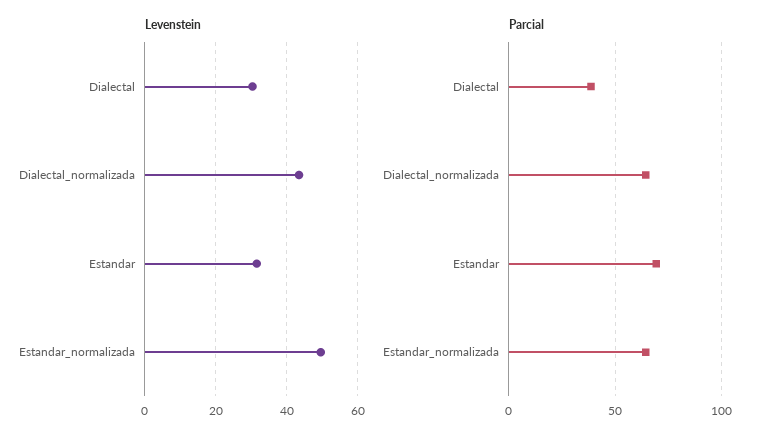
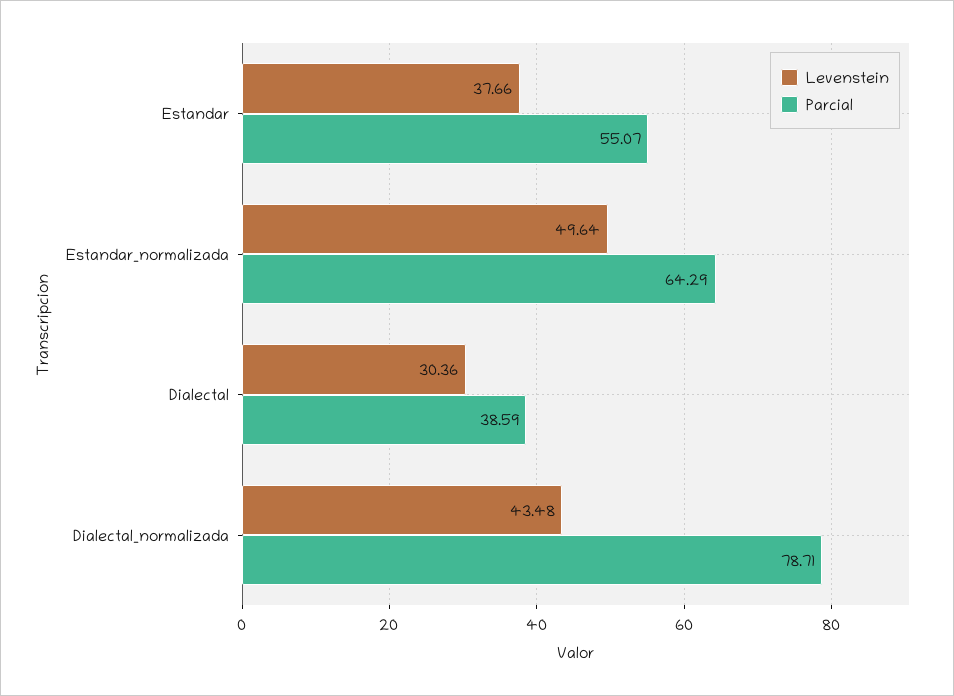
Levenstein, Estandar: 32 -> 37.66
Parcial, Dialectal_normalizada: 65 -> 78.71
Parcial, Estandar: 70 -> 55.07

